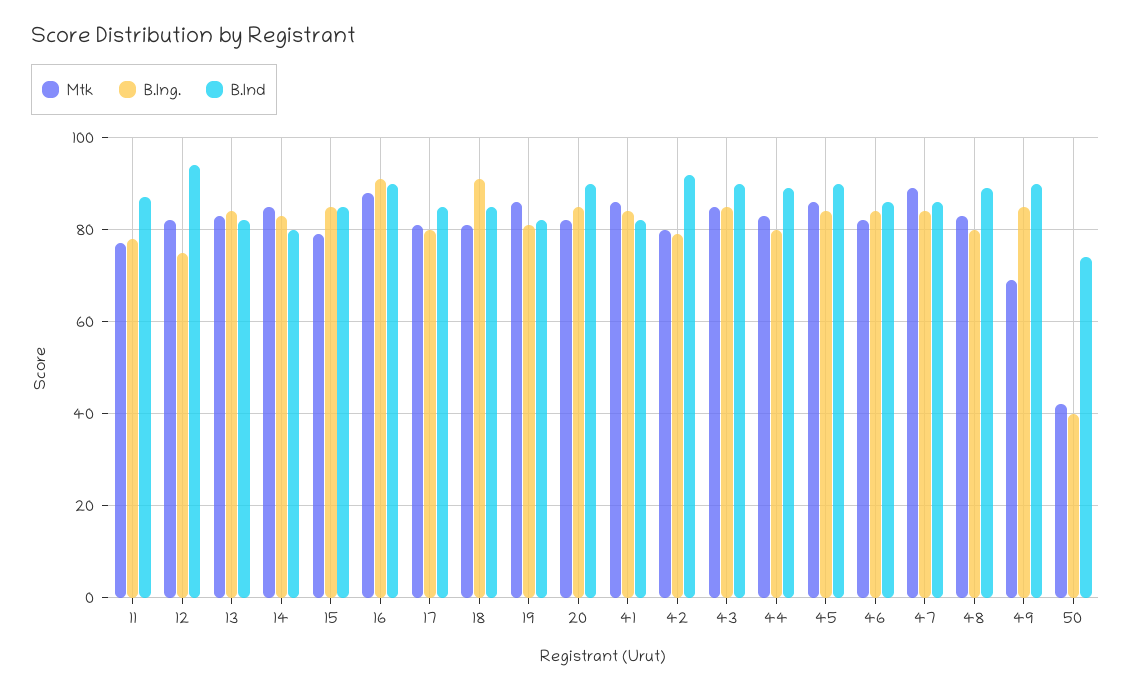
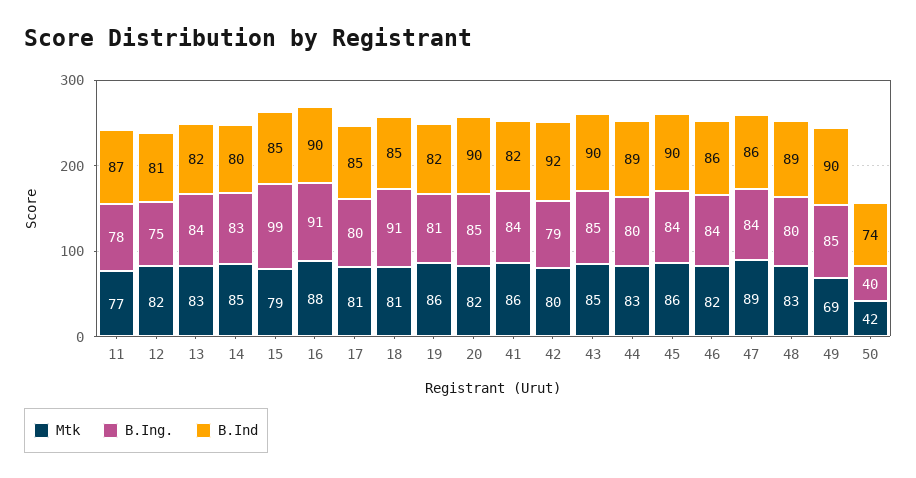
B.Ind, 12: 95 -> 81
B.Ing., 15: 85 -> 99

